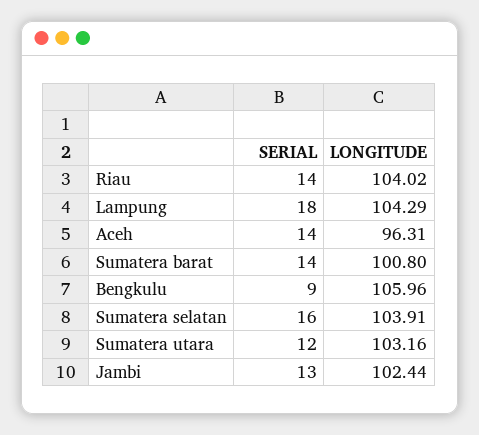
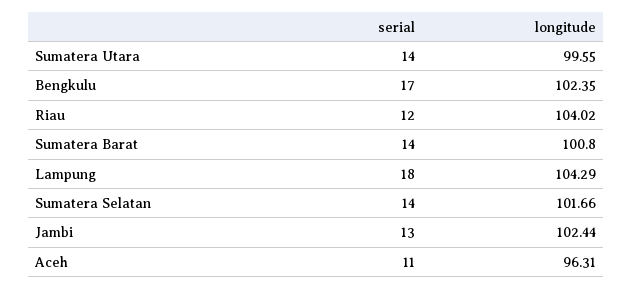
SERIAL, Riau: 14 -> 12
SERIAL, Aceh: 14 -> 11
SERIAL, Bengkulu: 9 -> 17
LONGITUDE, Bengkulu: 105.96 -> 102.35
SERIAL, Sumatera selatan: 16 -> 14
LONGITUDE, Sumatera selatan: 103.91 -> 101.66
SERIAL, Sumatera utara: 12 -> 14
LONGITUDE, Sumatera utara: 103.16 -> 99.55

